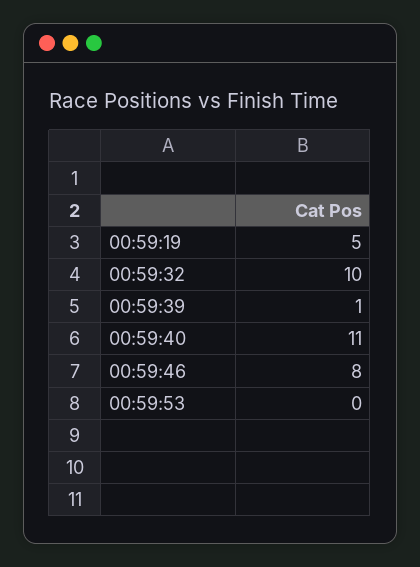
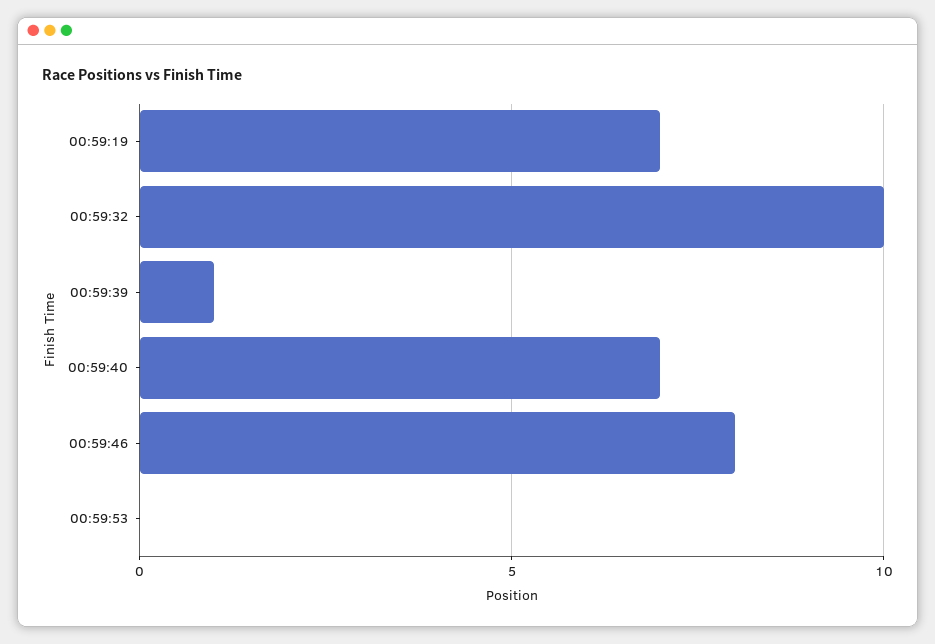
00:59:19: 5 -> 7
00:59:40: 11 -> 7

